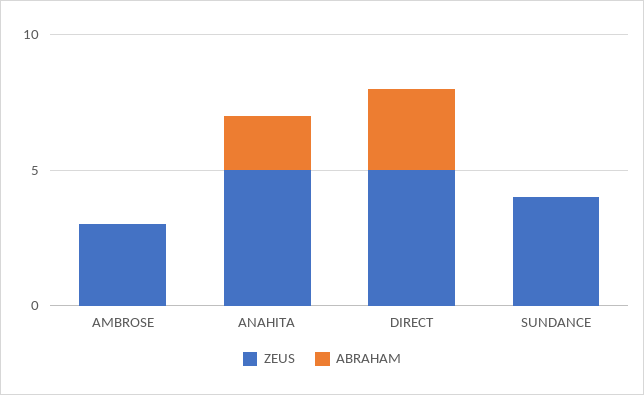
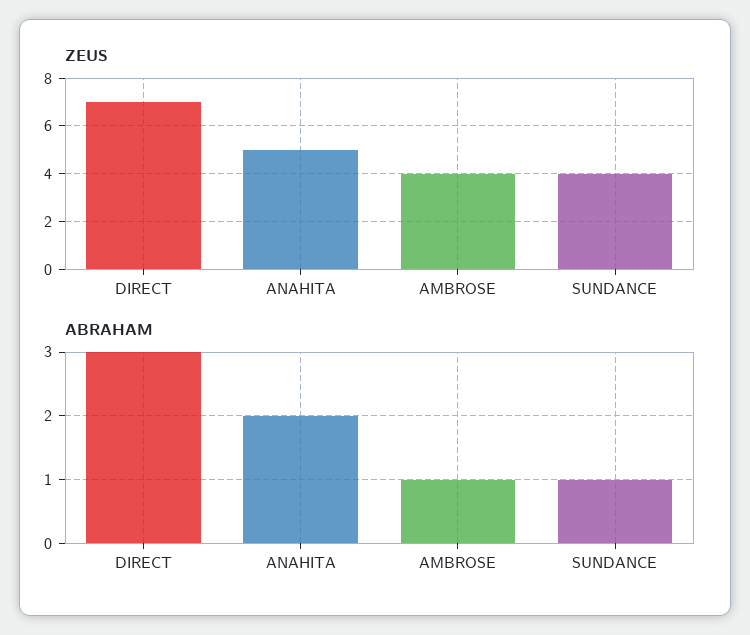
ZEUS, AMBROSE: 3 -> 4
ABRAHAM, AMBROSE: 0 -> 1
ZEUS, DIRECT: 5 -> 7
ABRAHAM, SUNDANCE: 0 -> 1

